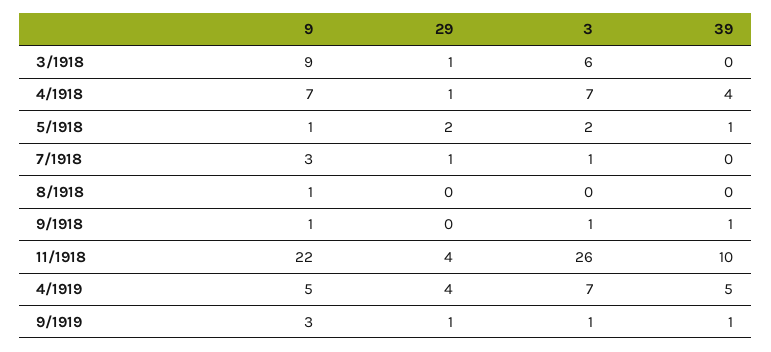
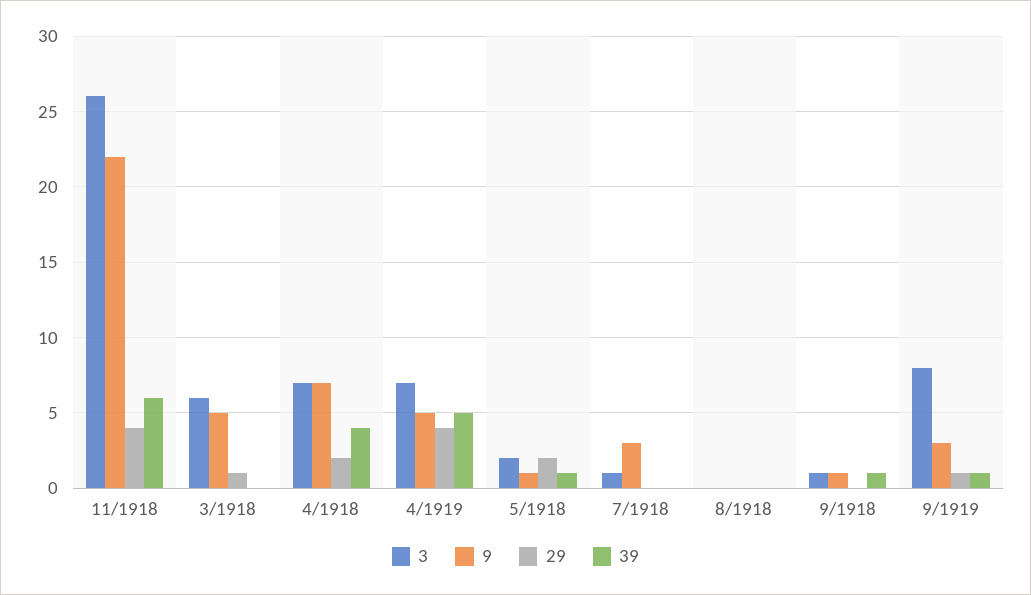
9, 3/1918: 9 -> 5
29, 4/1918: 1 -> 2
29, 7/1918: 1 -> 0
9, 8/1918: 1 -> 0
39, 11/1918: 10 -> 6
3, 9/1919: 1 -> 8

